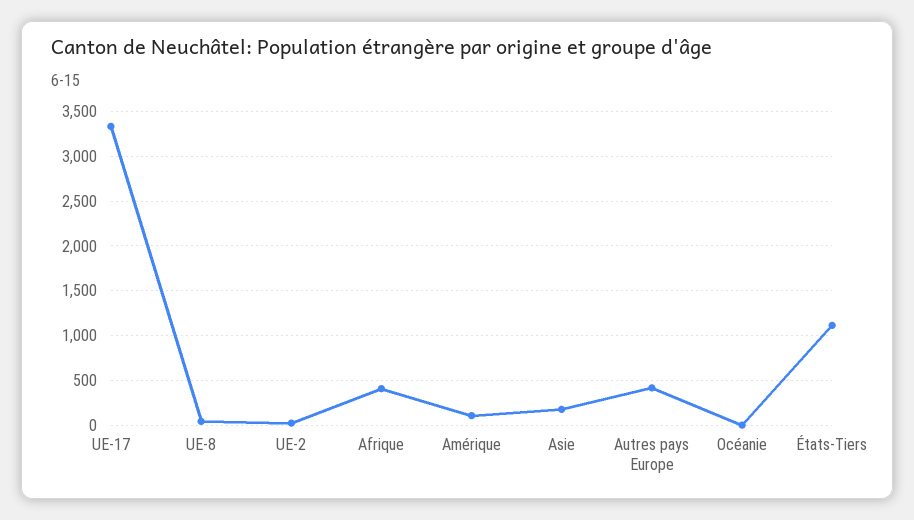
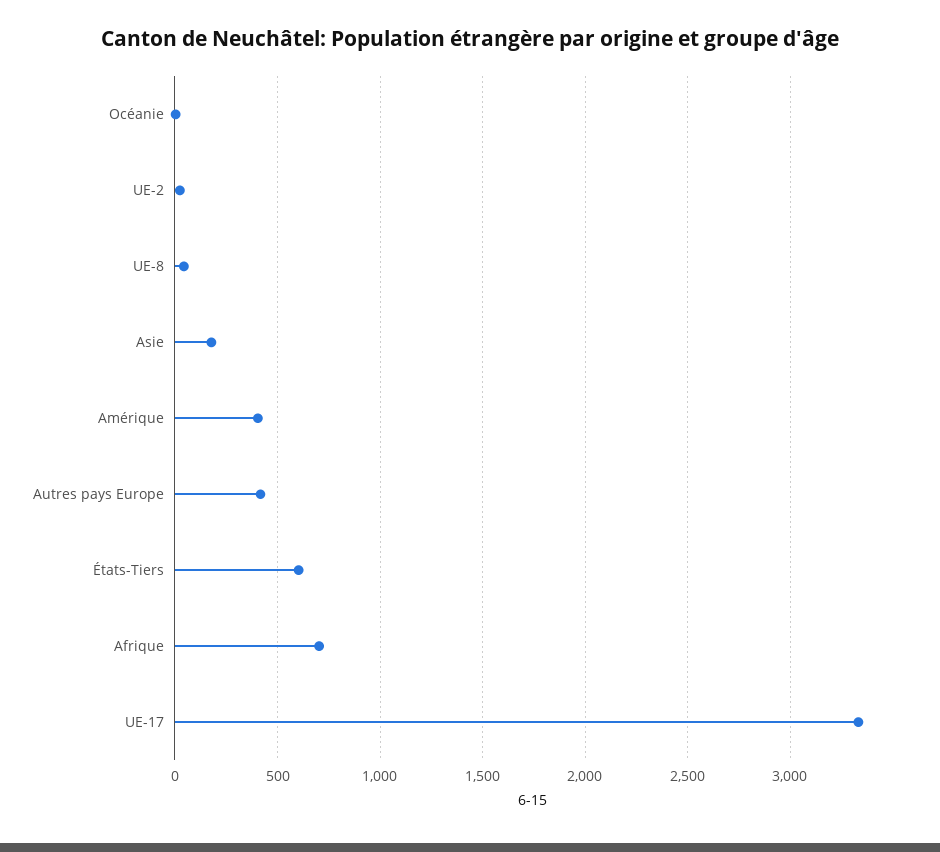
Afrique: 400 -> 700
Amérique: 100 -> 400
États-Tiers: 1100 -> 600

